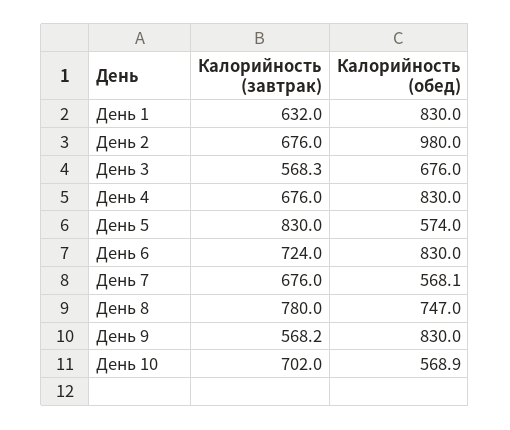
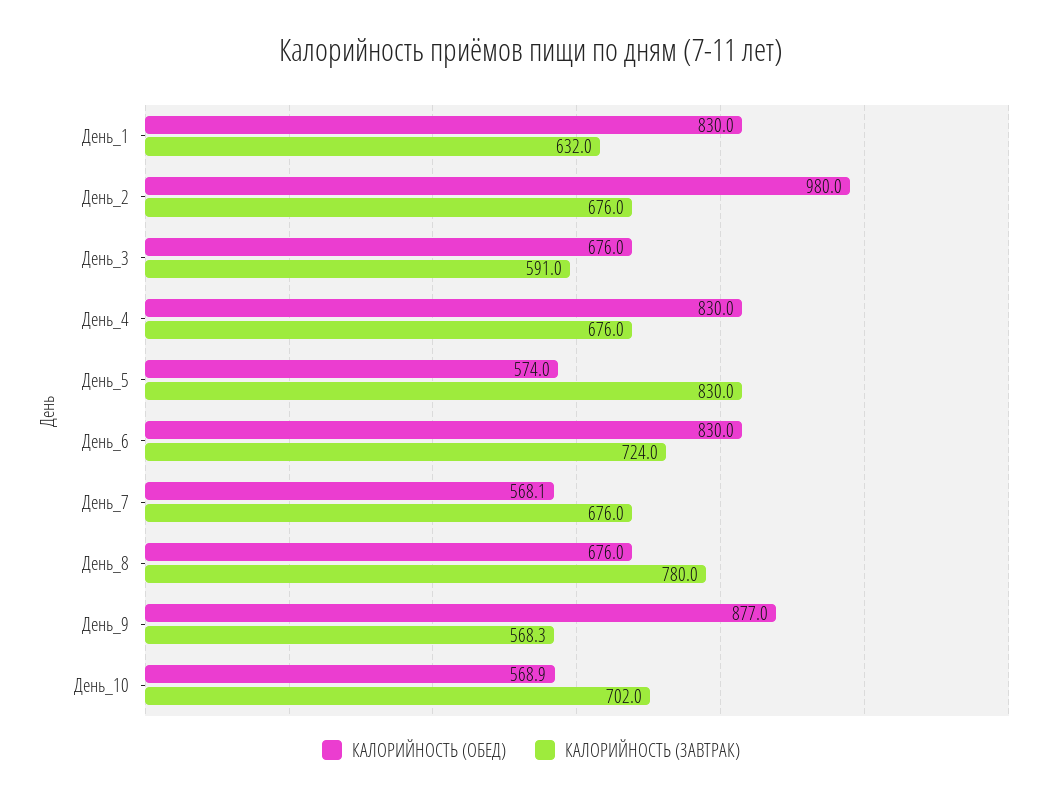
Калорийность (завтрак), День 3: 568.3 -> 591
Калорийность (обед), День 8: 747 -> 676
Калорийность (завтрак), День 9: 568.2 -> 568.3
Калорийность (обед), День 9: 830 -> 877

